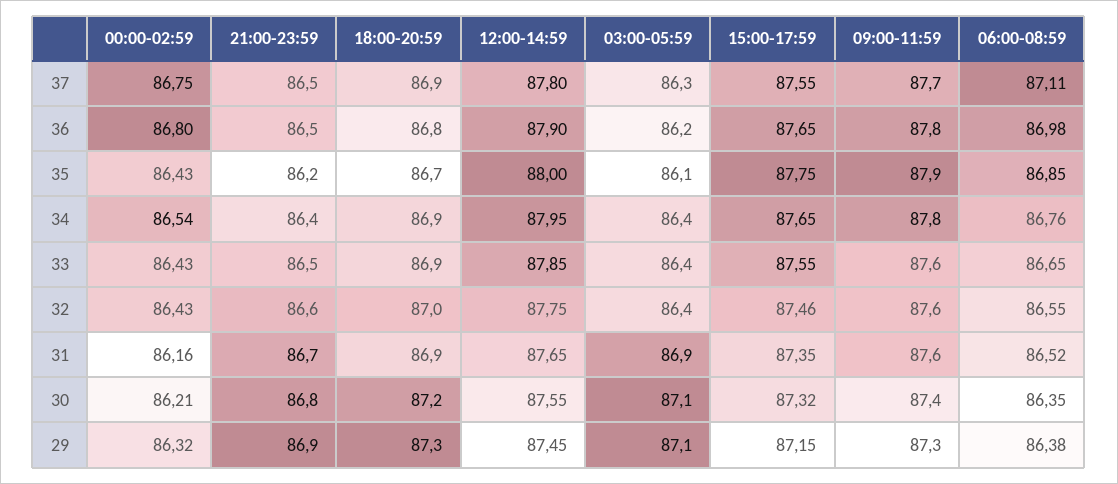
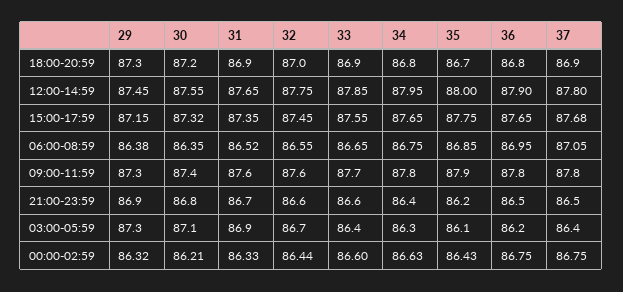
03:00-05:59, 37: 86.3 -> 86.4
15:00-17:59, 37: 87.55 -> 87.68
09:00-11:59, 37: 87.7 -> 87.8
06:00-08:59, 37: 87.11 -> 87.05
00:00-02:59, 36: 86.8 -> 86.75
06:00-08:59, 36: 86.98 -> 86.95
00:00-02:59, 34: 86.54 -> 86.63
18:00-20:59, 34: 86.9 -> 86.8
03:00-05:59, 34: 86.4 -> 86.3
06:00-08:59, 34: 86.76 -> 86.75
00:00-02:59, 33: 86.43 -> 86.6
21:00-23:59, 33: 86.5 -> 86.6
09:00-11:59, 33: 87.6 -> 87.7
00:00-02:59, 32: 86.43 -> 86.44
03:00-05:59, 32: 86.4 -> 86.7
15:00-17:59, 32: 87.46 -> 87.45
00:00-02:59, 31: 86.16 -> 86.33
03:00-05:59, 29: 87.1 -> 87.3

